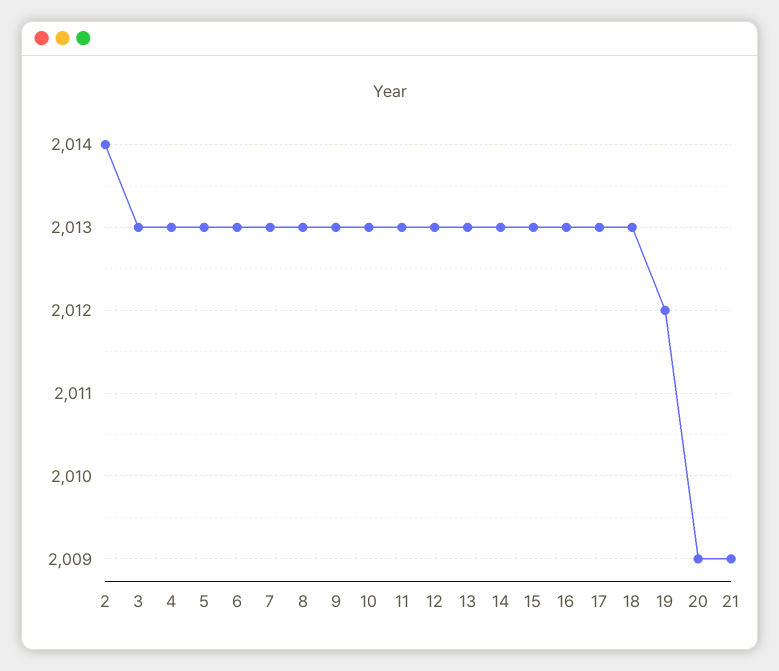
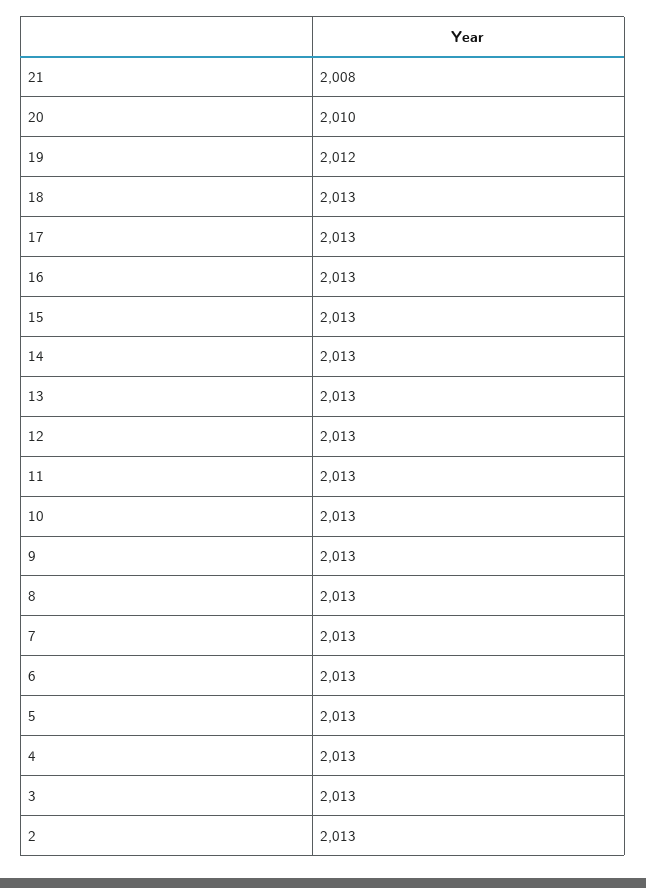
2: 2014 -> 2013
20: 2009 -> 2010
21: 2009 -> 2008

